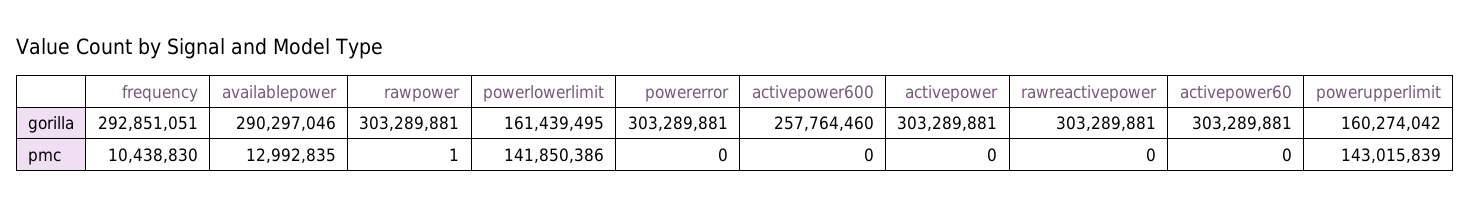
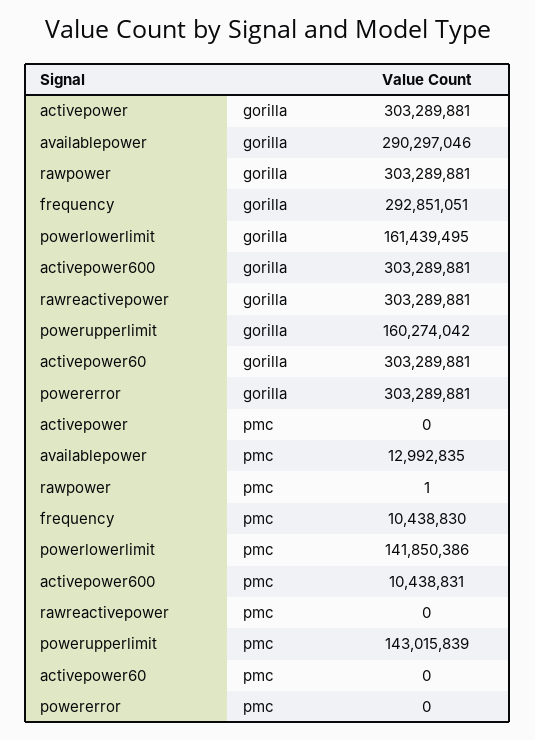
activepower600, gorilla: 257764460 -> 303289881
activepower600, pmc: 0 -> 10438831

